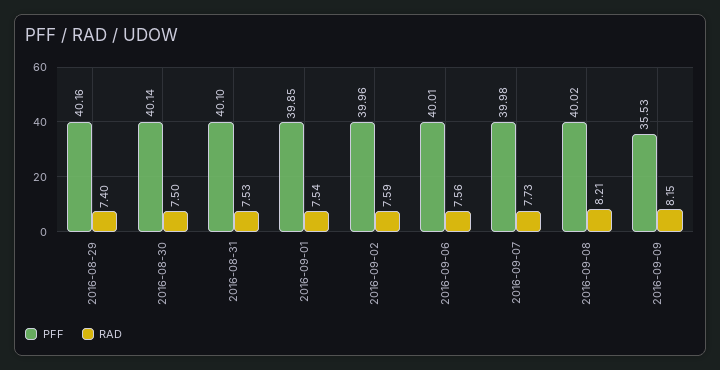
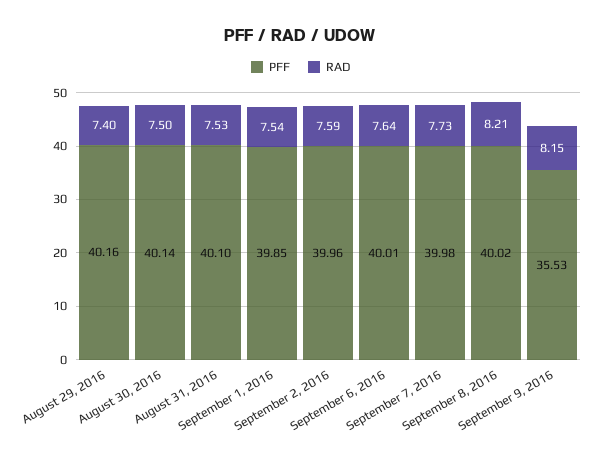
RAD, 2016-09-06: 7.56 -> 7.64

